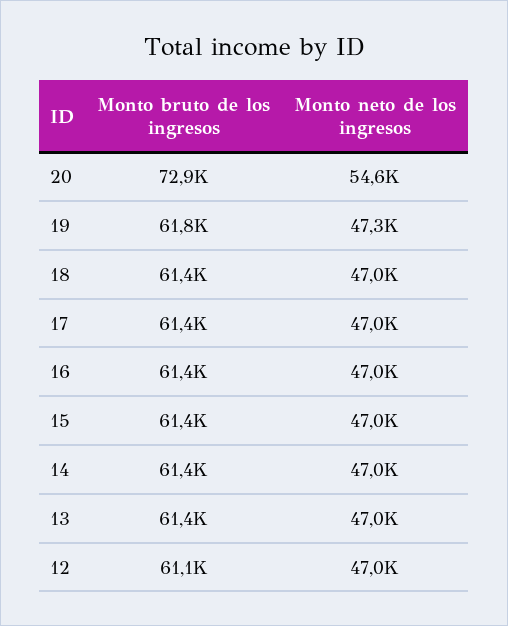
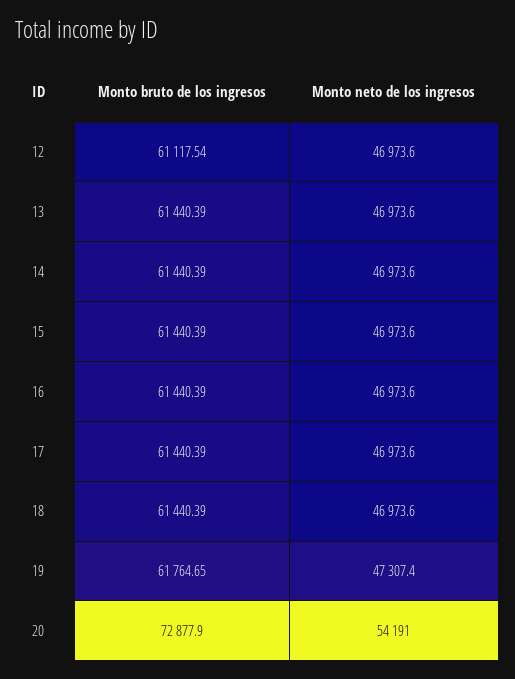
Monto neto de los ingresos, 20: 54600 -> 54191

